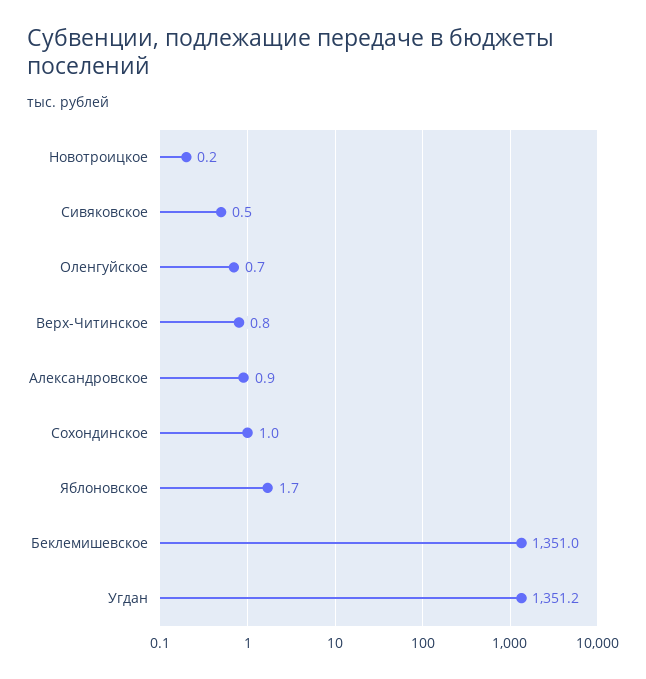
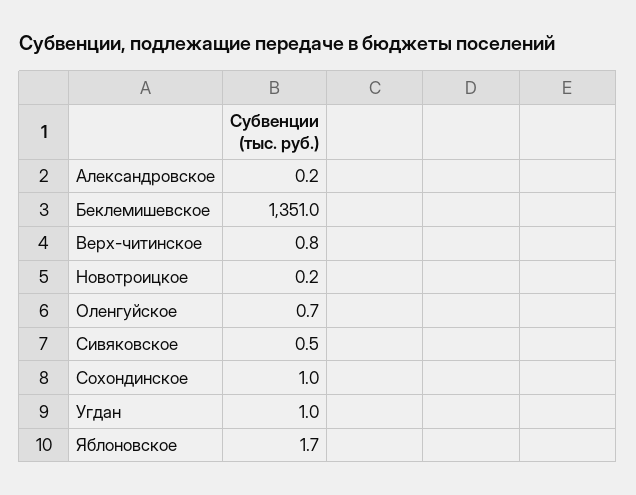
Александровское: 0.9 -> 0.2
Угдан: 1351.2 -> 1

